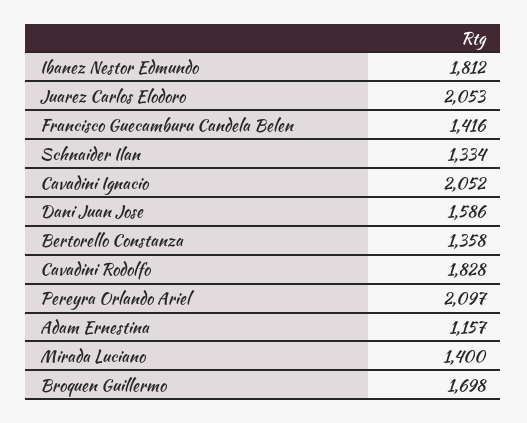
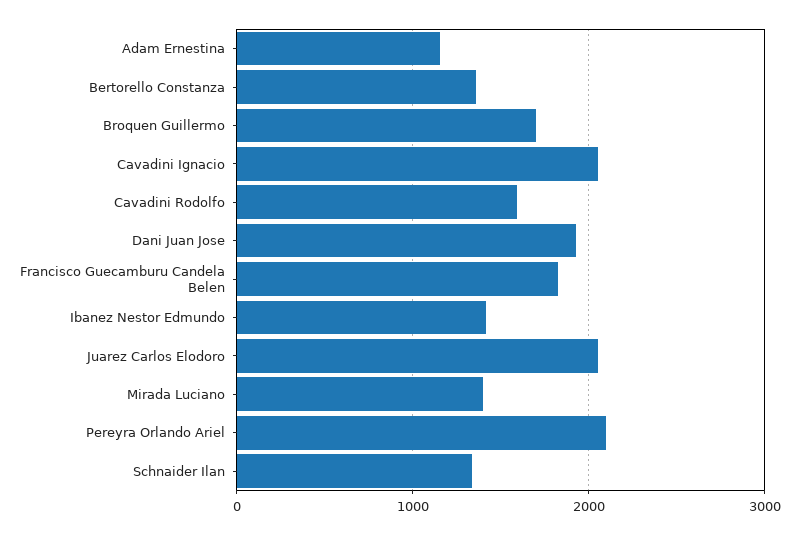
Ibanez Nestor Edmundo: 1812 -> 1400
Francisco Guecamburu Candela Belen: 1416 -> 1800
Dani Juan Jose: 1586 -> 1900
Cavadini Rodolfo: 1828 -> 1600

